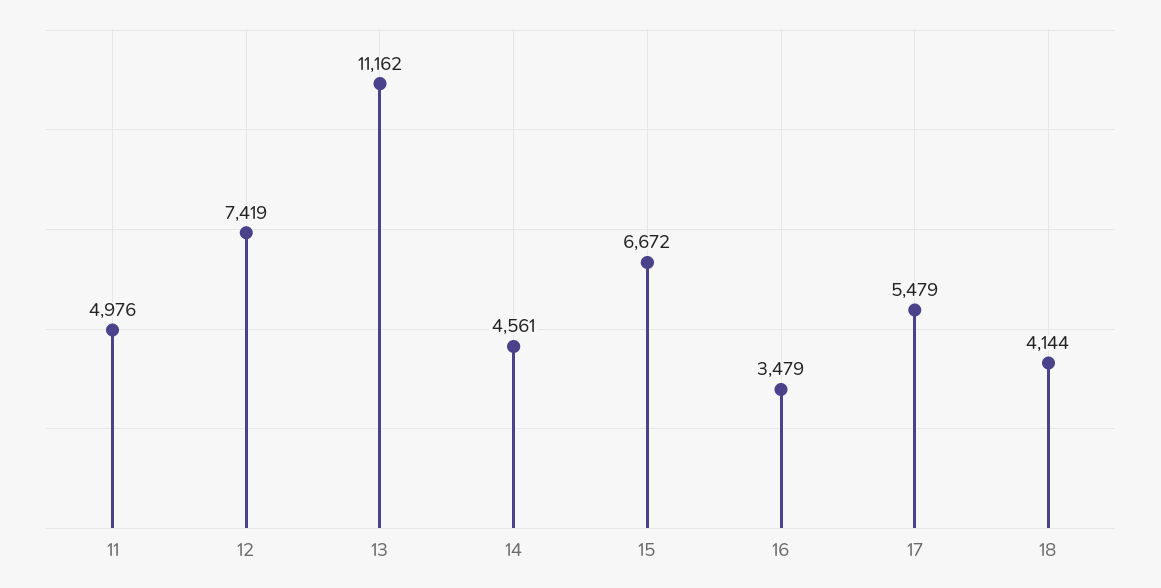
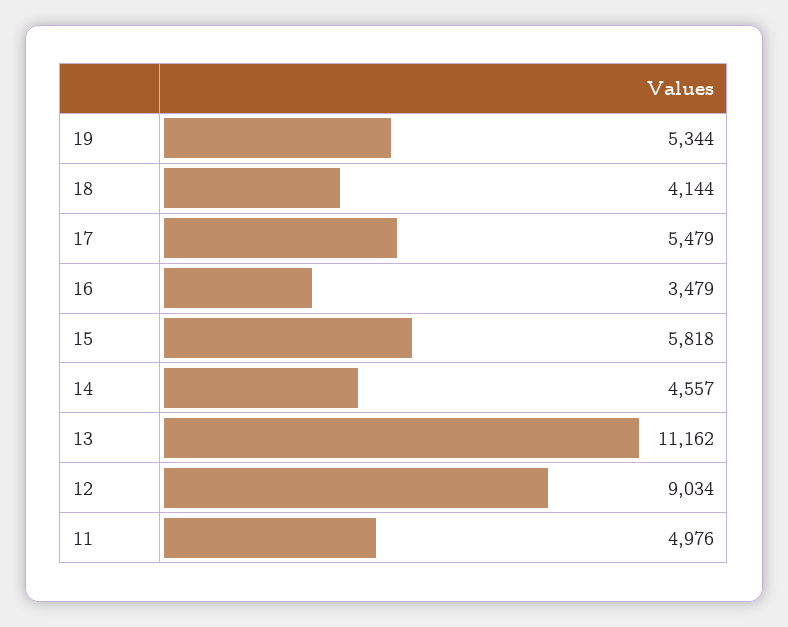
12: 7419 -> 9034
14: 4561 -> 4557
15: 6672 -> 5818
19: none -> 5344

